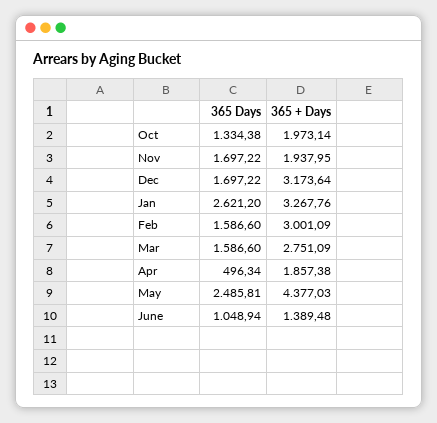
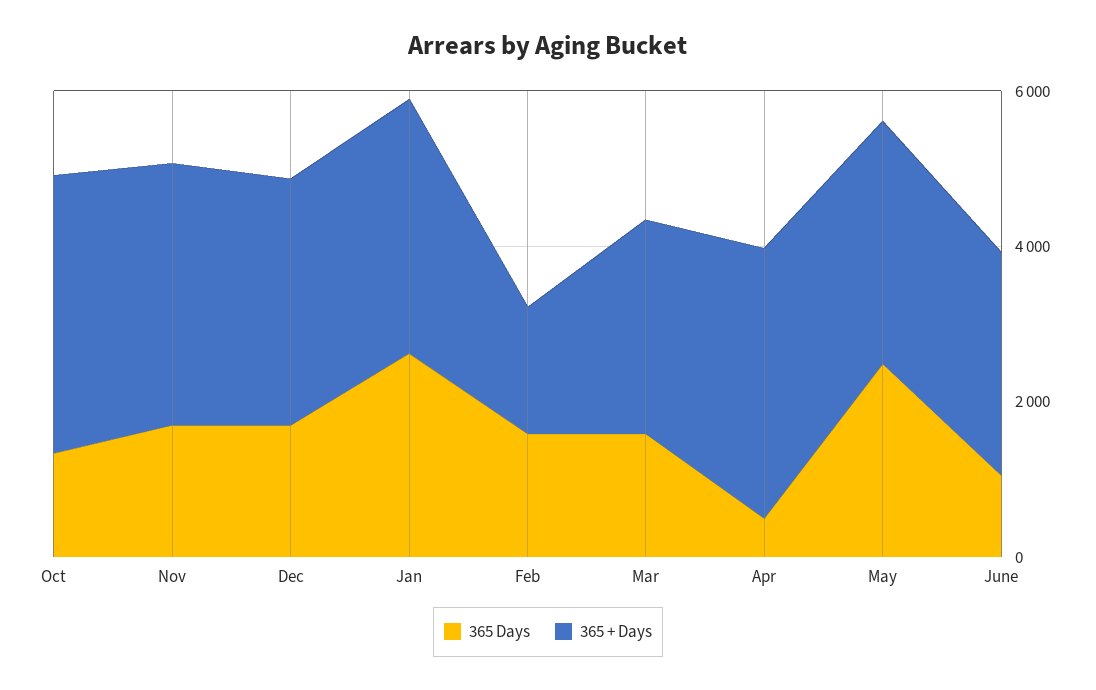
365 + Days, Oct: 1973.14 -> 3500
365 + Days, Nov: 1937.95 -> 3500
365 + Days, Feb: 3001.09 -> 1500
365 + Days, Apr: 1857.38 -> 3500
365 + Days, May: 4377.03 -> 3000
365 + Days, June: 1389.48 -> 3000

